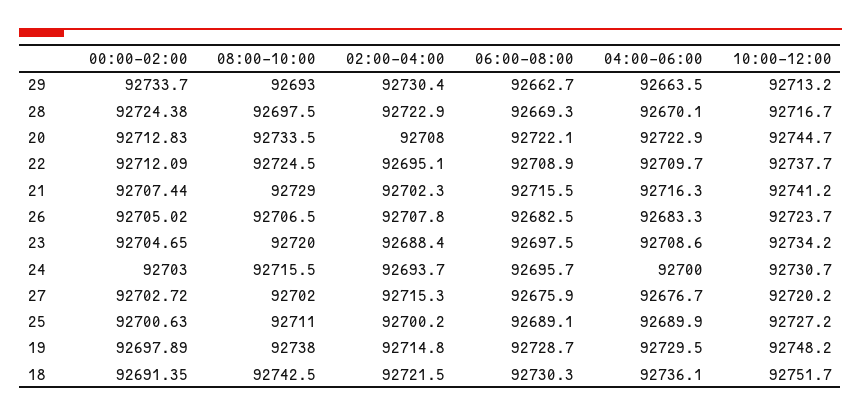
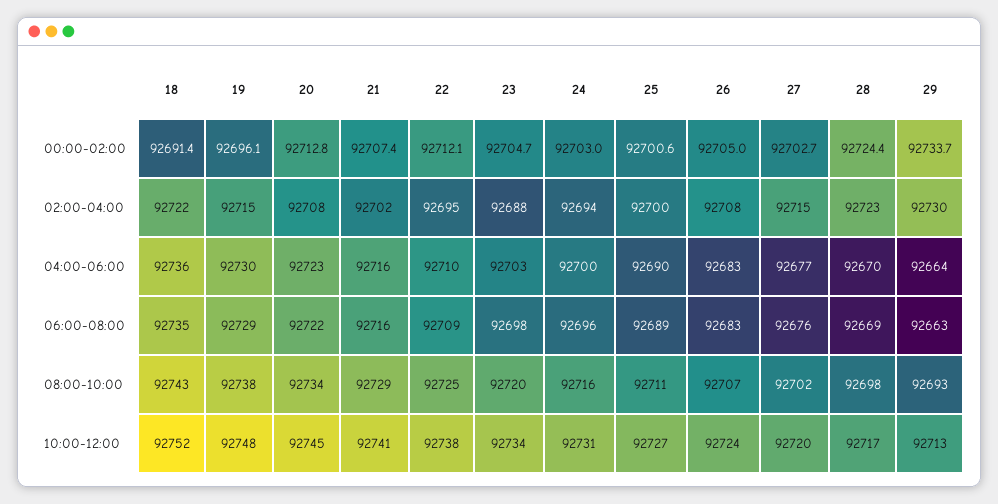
04:00-06:00, 23: 92708.6 -> 92703
00:00-02:00, 19: 92697.89 -> 92696.1
06:00-08:00, 18: 92730.3 -> 92735

